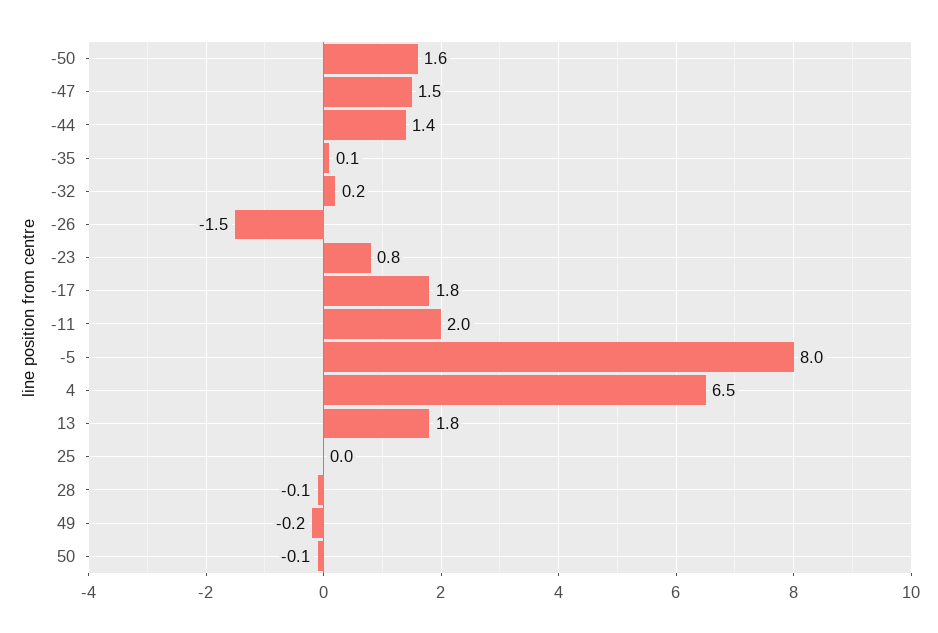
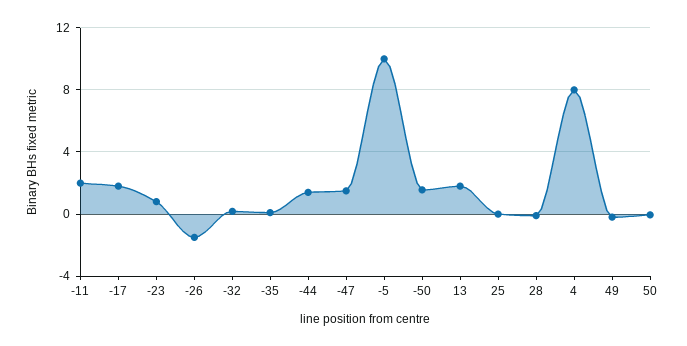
-5: 8 -> 10
4: 6.5 -> 8

